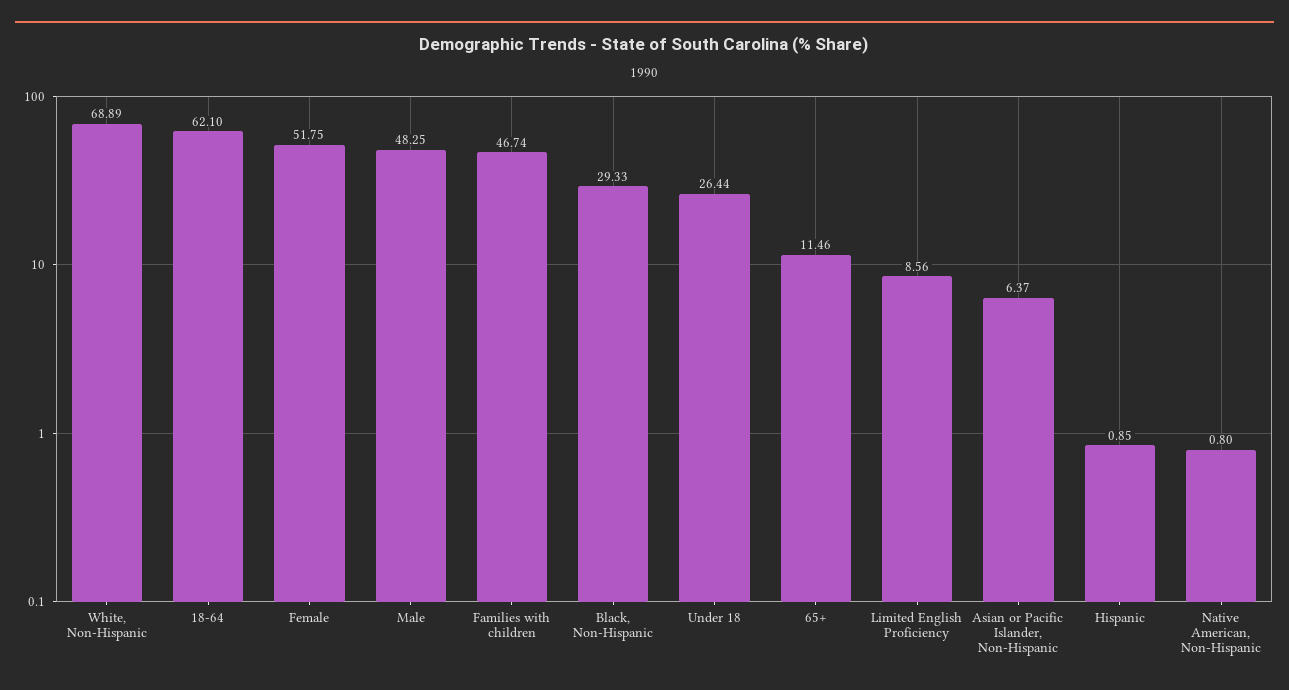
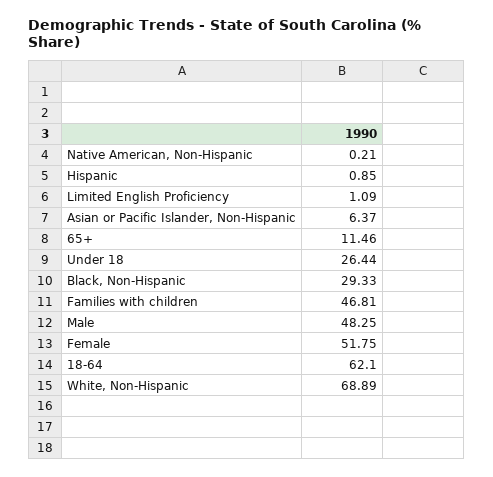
Families with children: 46.74 -> 46.81
Limited English Proficiency: 8.56 -> 1.09
Native American, Non-Hispanic: 0.8 -> 0.21

